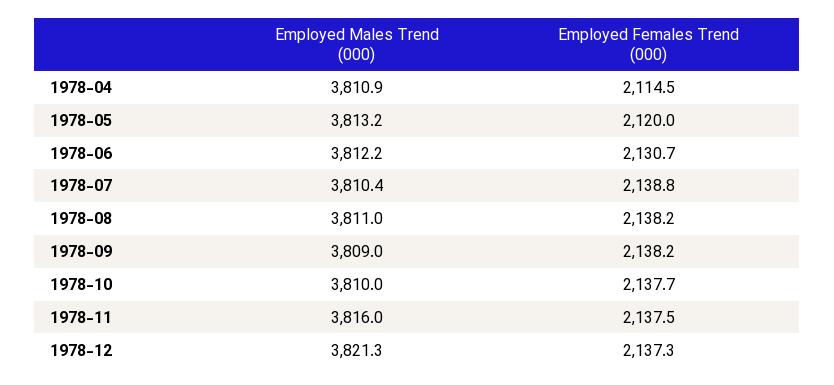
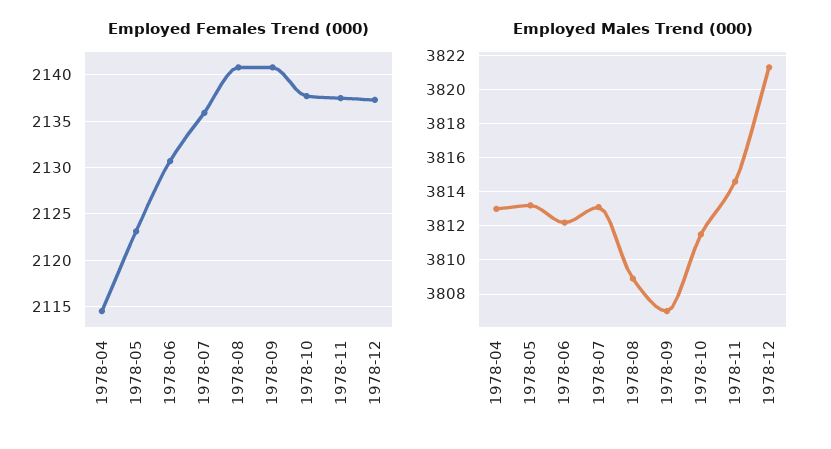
Employed Males Trend (000), 1978-04: 3810.9 -> 3813
Employed Females Trend (000), 1978-05: 2120 -> 2123
Employed Males Trend (000), 1978-07: 3810.4 -> 3813
Employed Females Trend (000), 1978-07: 2138.8 -> 2136
Employed Males Trend (000), 1978-08: 3811 -> 3809
Employed Females Trend (000), 1978-08: 2138.2 -> 2141
Employed Males Trend (000), 1978-09: 3809 -> 3807
Employed Females Trend (000), 1978-09: 2138.2 -> 2141
Employed Males Trend (000), 1978-10: 3810 -> 3811.5
Employed Males Trend (000), 1978-11: 3816 -> 3814.5

